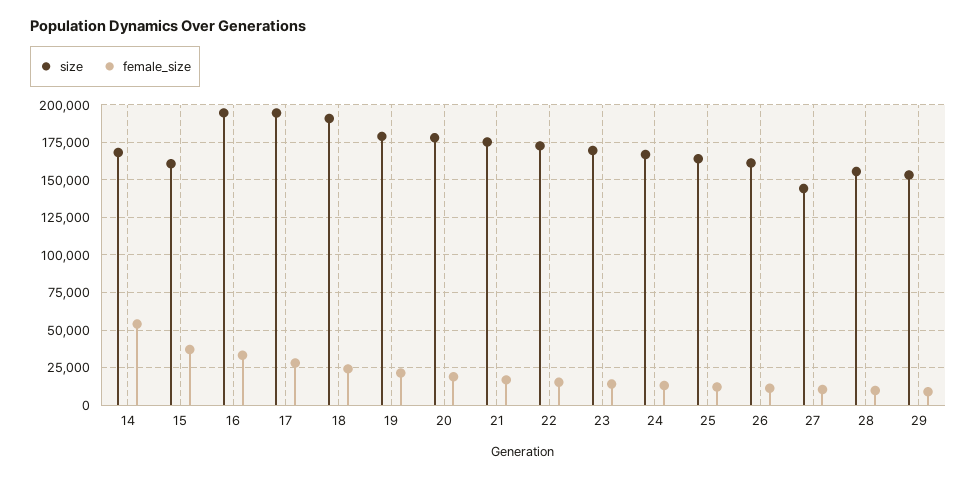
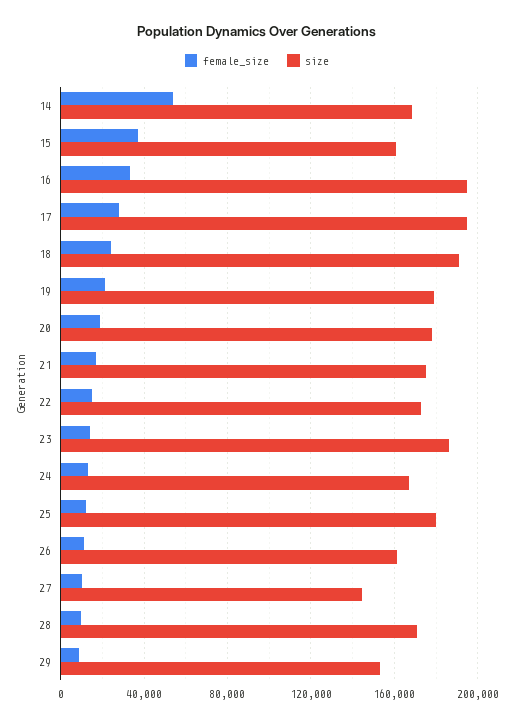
size, 23: 170000 -> 185000
size, 25: 165000 -> 180000
size, 28: 155000 -> 170000

